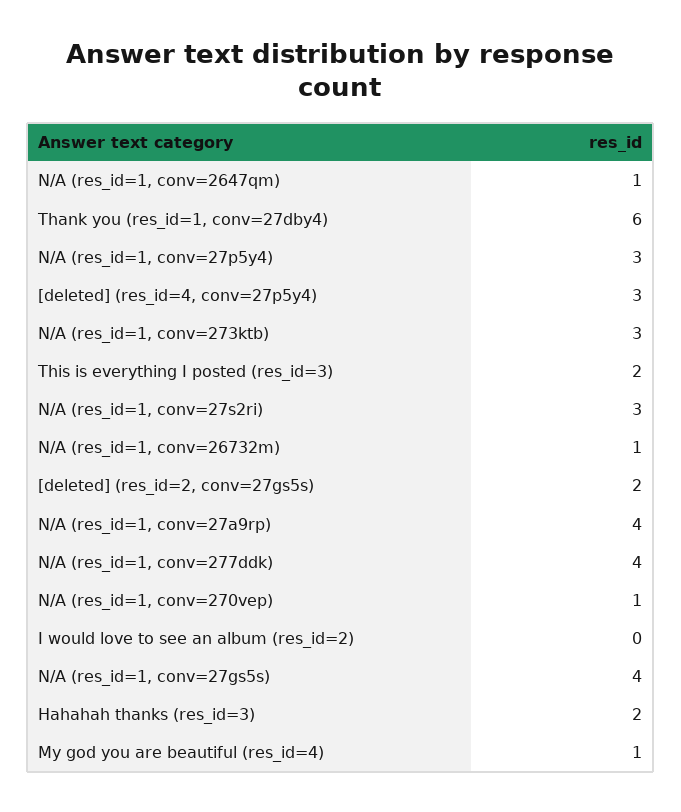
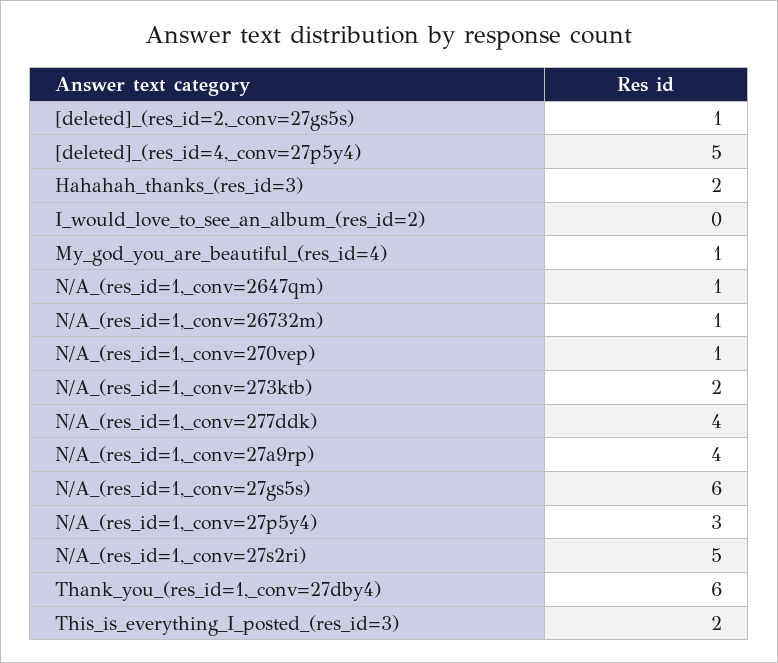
[deleted] (res_id=4, conv=27p5y4): 3 -> 5
N/A (res_id=1, conv=273ktb): 3 -> 2
N/A (res_id=1, conv=27s2ri): 3 -> 5
[deleted] (res_id=2, conv=27gs5s): 2 -> 1
N/A (res_id=1, conv=27gs5s): 4 -> 6

